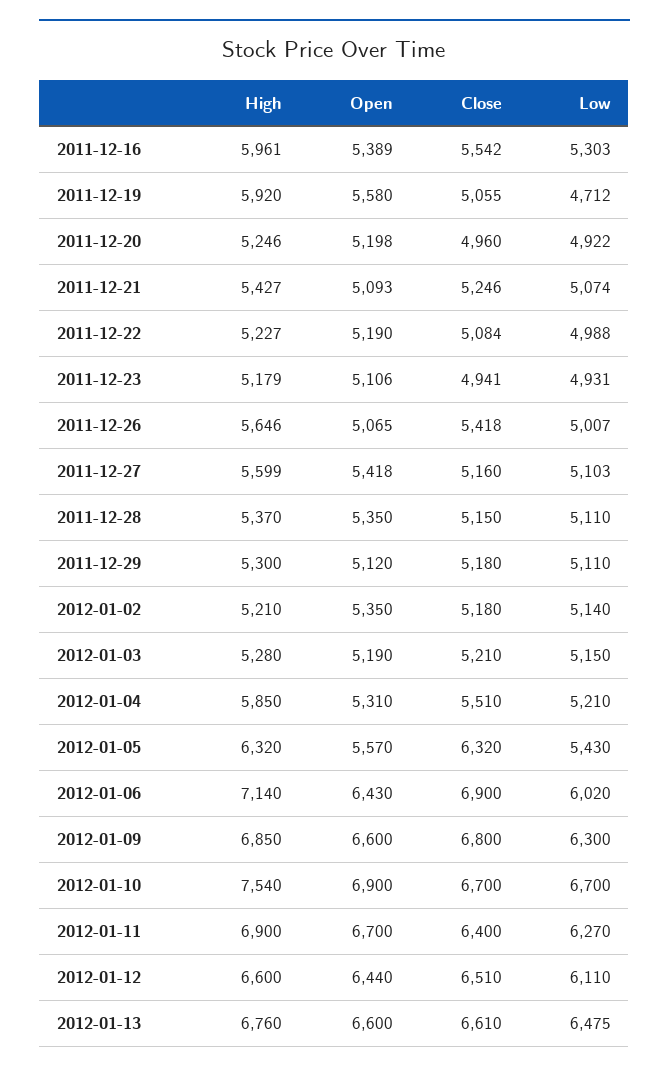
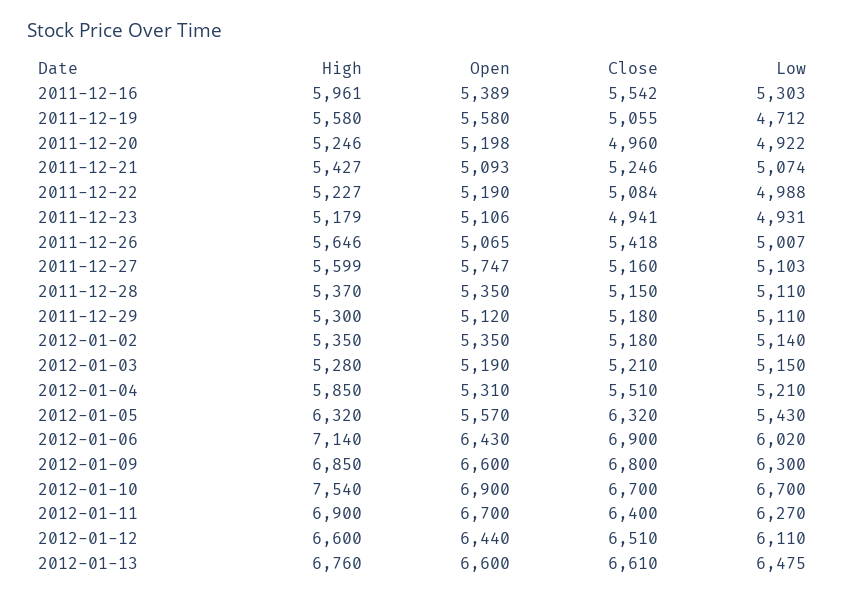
High, 2011-12-19: 5920 -> 5580
Open, 2011-12-27: 5418 -> 5747
High, 2012-01-02: 5210 -> 5350

